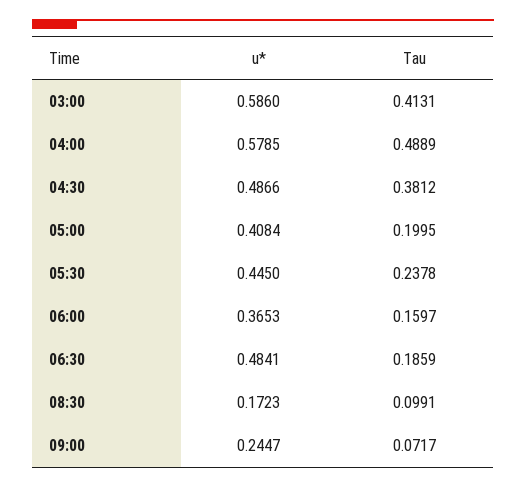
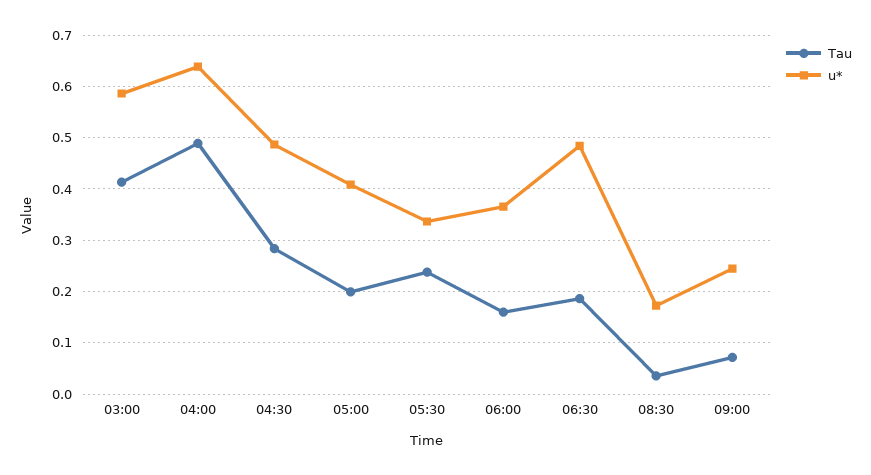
u*, 04:00: 0.5785 -> 0.64
Tau, 04:30: 0.3812 -> 0.28
u*, 05:30: 0.445 -> 0.34
Tau, 08:30: 0.0991 -> 0.04

